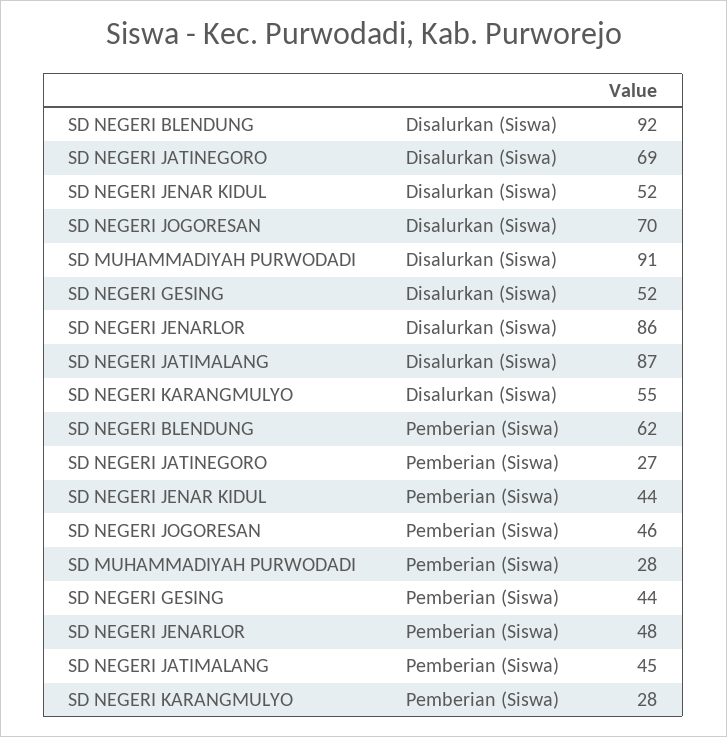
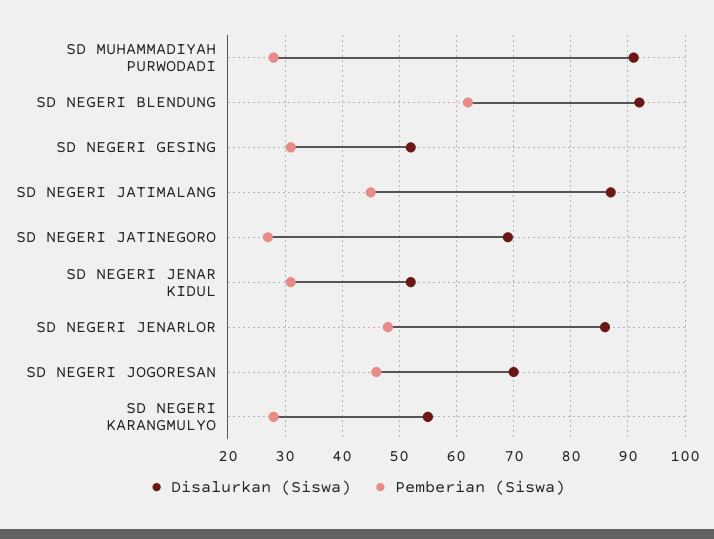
Pemberian (Siswa), SD NEGERI JENAR KIDUL: 44 -> 30
Pemberian (Siswa), SD NEGERI GESING: 44 -> 30

